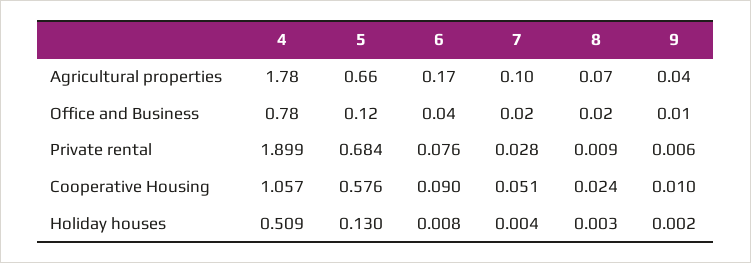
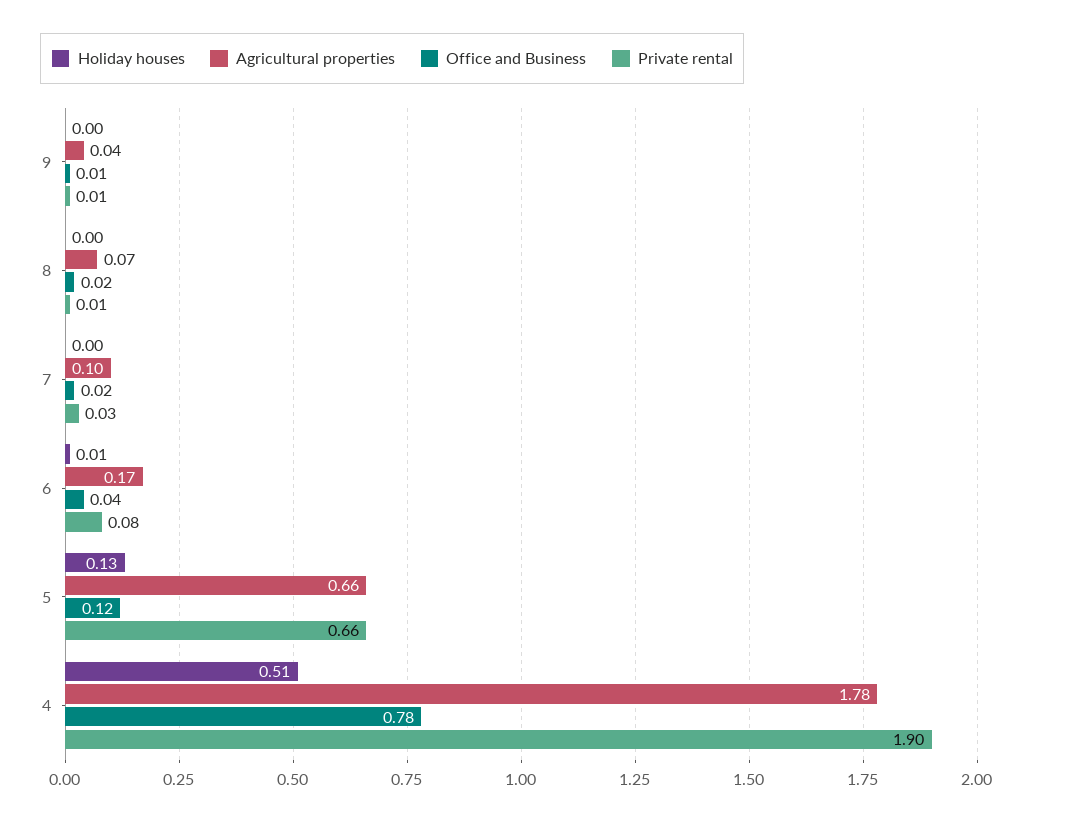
Private rental, 5: 0.684 -> 0.66
Cooperative Housing, 4: 1.057 -> none
Cooperative Housing, 5: 0.576 -> none
Cooperative Housing, 6: 0.09 -> none
Cooperative Housing, 7: 0.051 -> none
Cooperative Housing, 8: 0.024 -> none
Cooperative Housing, 9: 0.01 -> none

